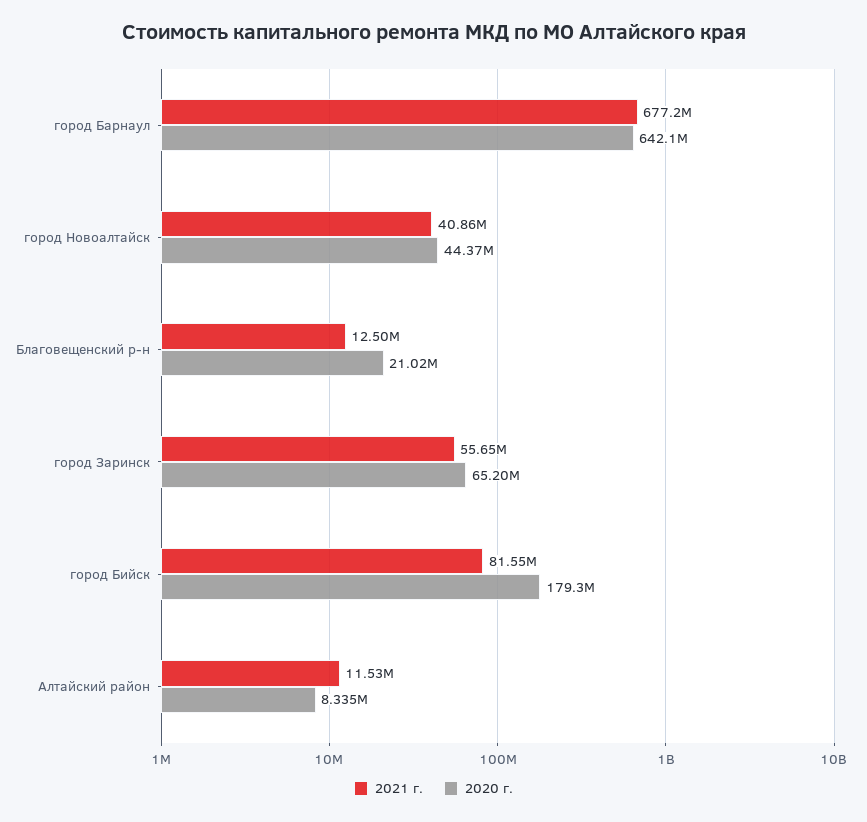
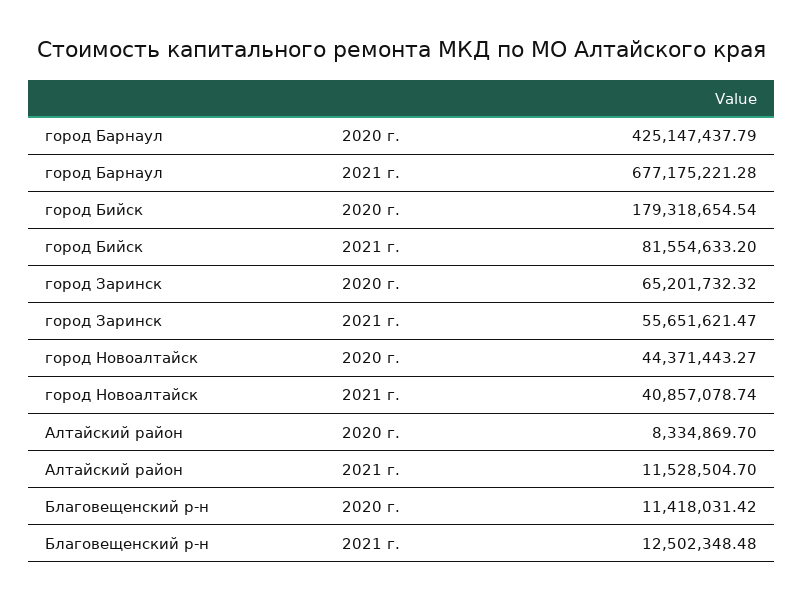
2020 г., город Барнаул: 642100000 -> 425147437.79
2020 г., Благовещенский р-н: 21020000 -> 11418031.42

